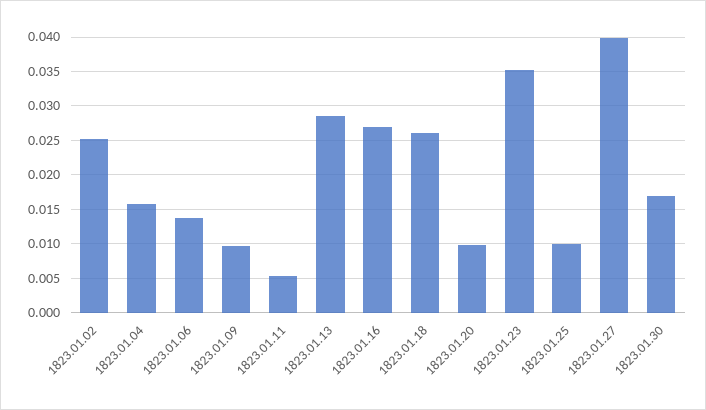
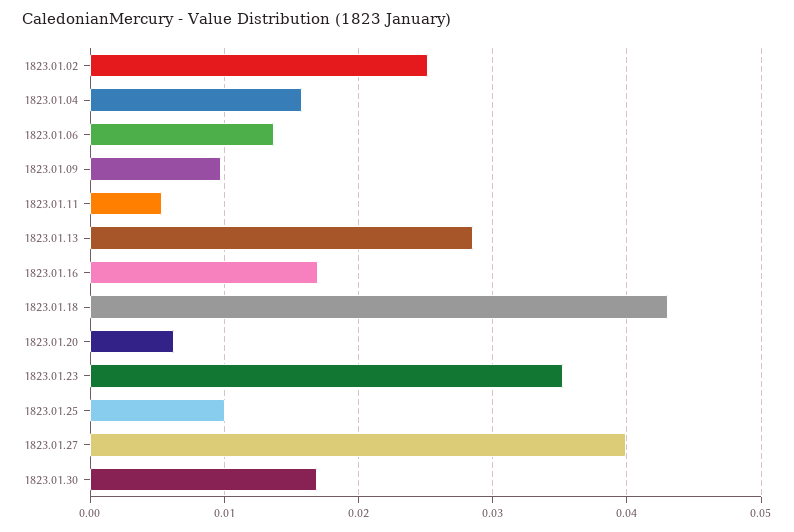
1823.01.16: 0.027 -> 0.017
1823.01.18: 0.026 -> 0.043
1823.01.20: 0.01 -> 0.006

